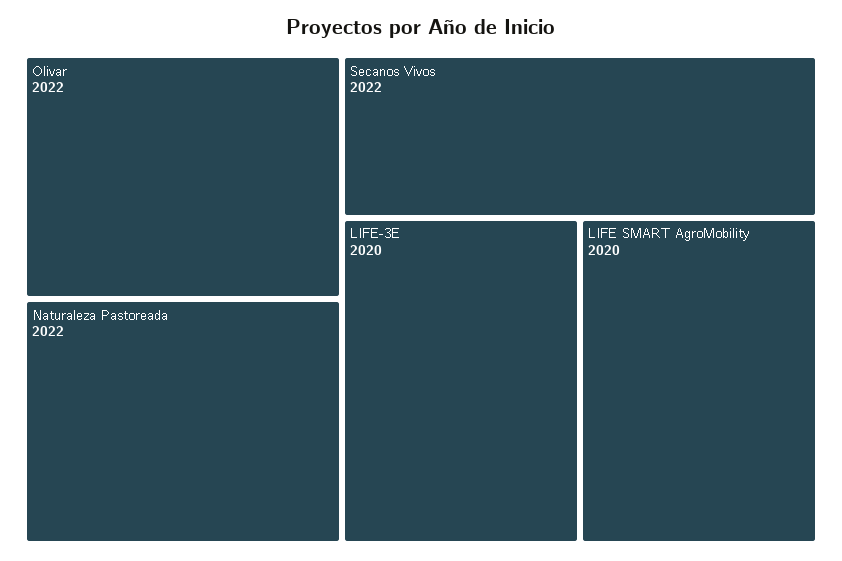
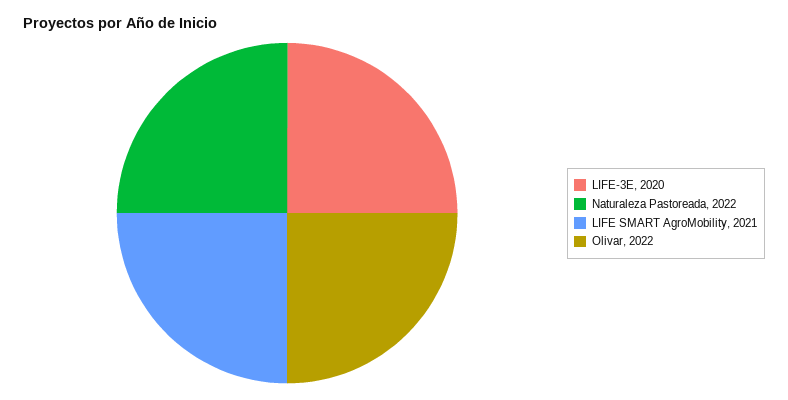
Secanos Vivos: 2022 -> none
LIFE SMART AgroMobility: 2020 -> 2021

